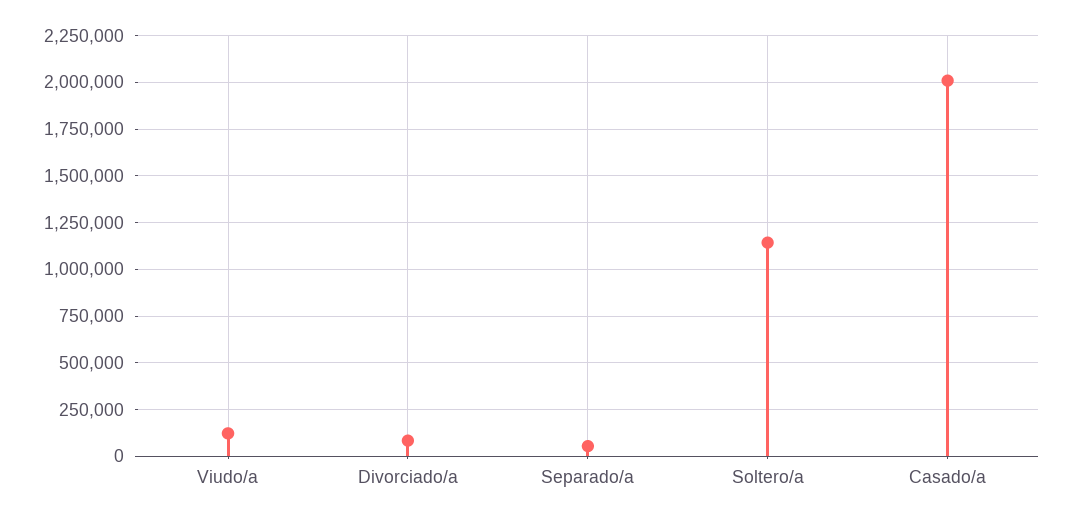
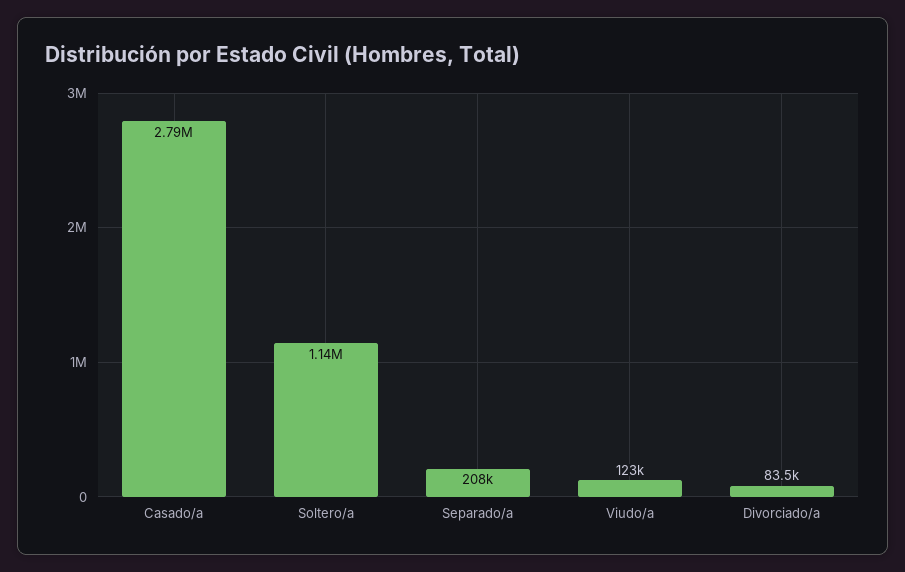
Separado/a: 50000 -> 208000
Casado/a: 2000000 -> 2790000

